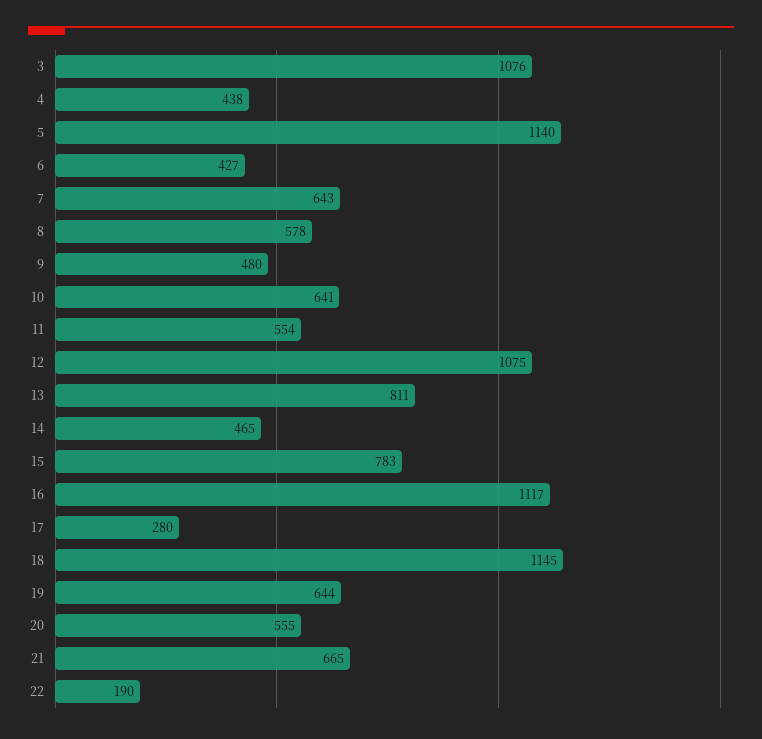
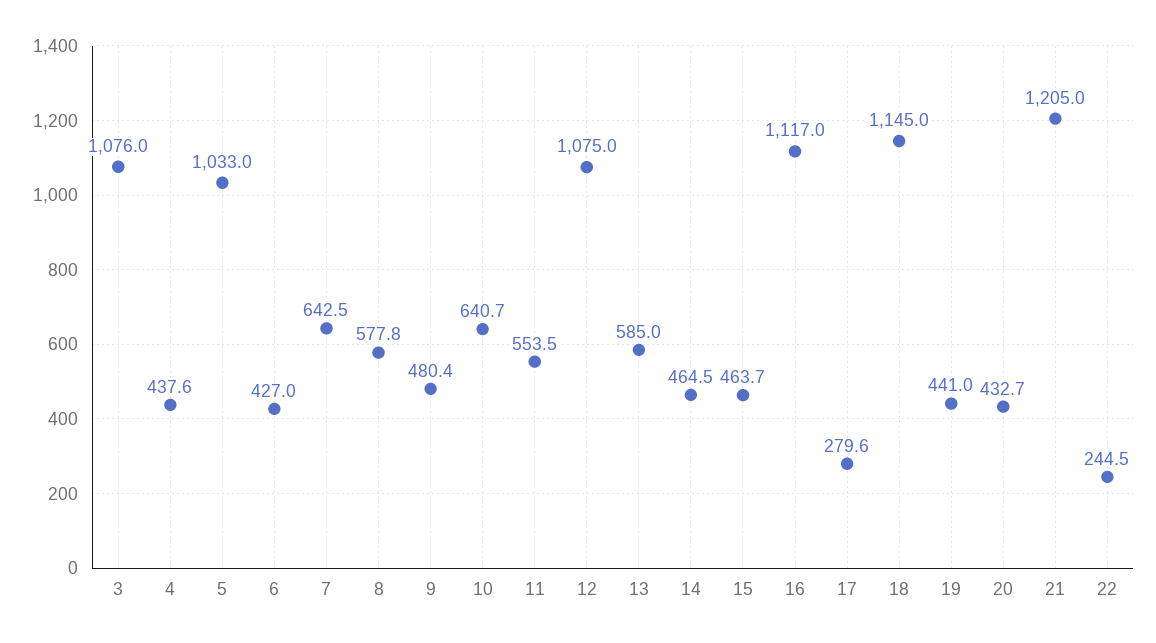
5: 1140 -> 1033
13: 811 -> 585
15: 783 -> 463.7
19: 644 -> 441
20: 555 -> 432.7
21: 665 -> 1205
22: 190 -> 244.5

